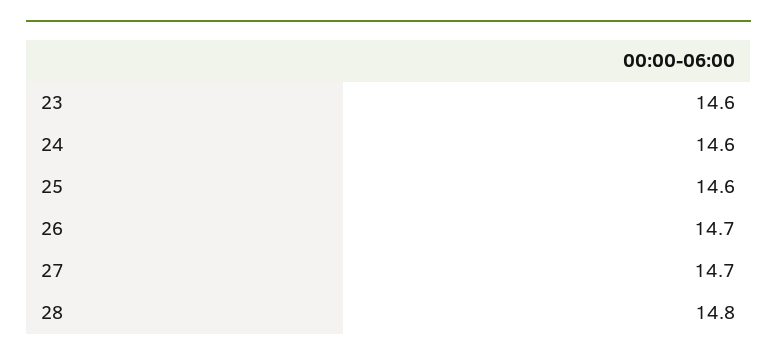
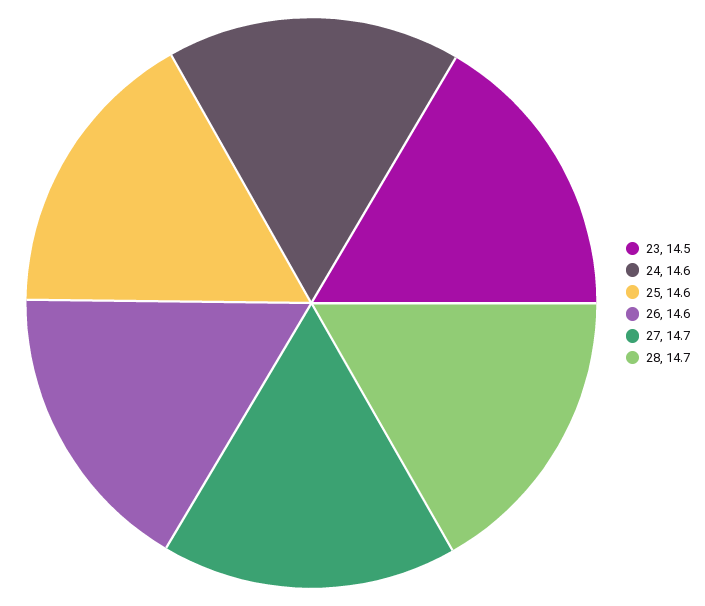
23: 14.6 -> 14.5
26: 14.7 -> 14.6
28: 14.8 -> 14.7

